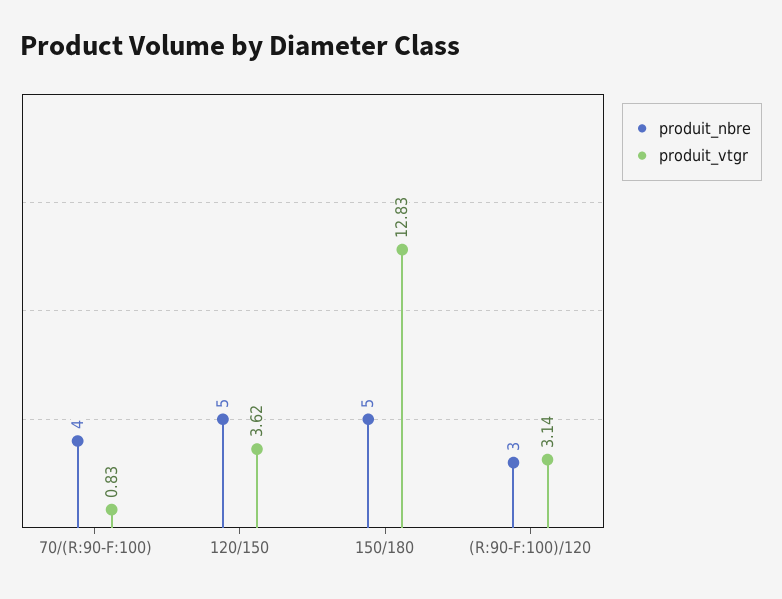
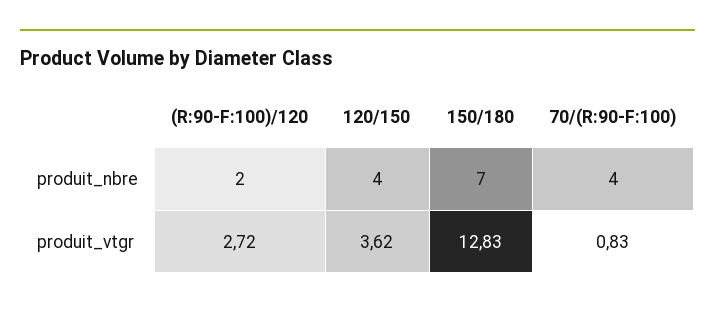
produit_nbre, 120/150: 5 -> 4
produit_nbre, 150/180: 5 -> 7
produit_nbre, (R:90-F:100)/120: 3 -> 2
produit_vtgr, (R:90-F:100)/120: 3.14 -> 2.72

